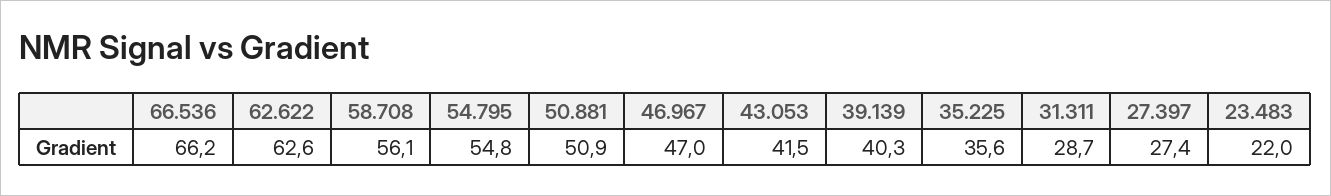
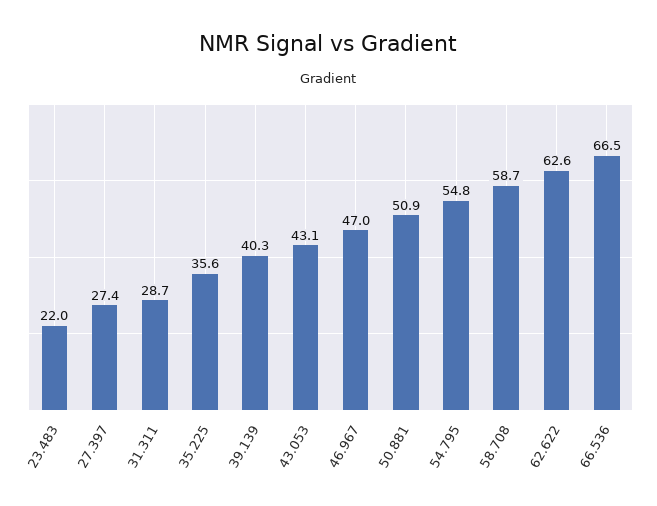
66.536: 66.2 -> 66.5
58.708: 56.1 -> 58.7
43.053: 41.5 -> 43.1

